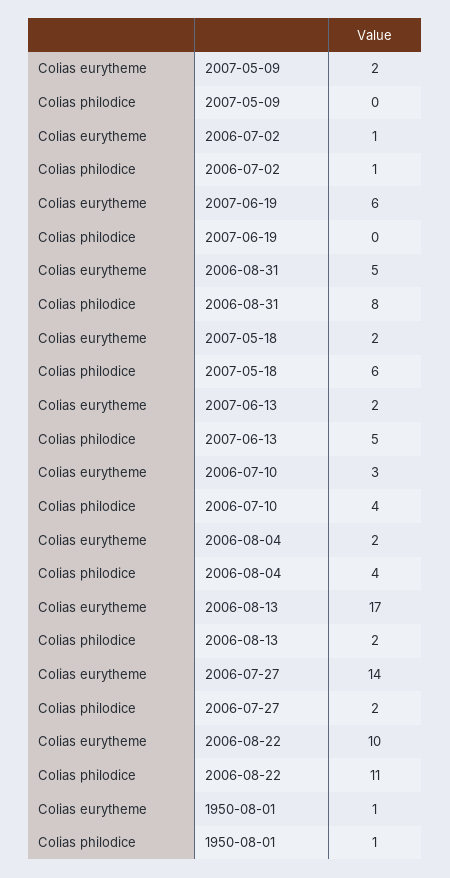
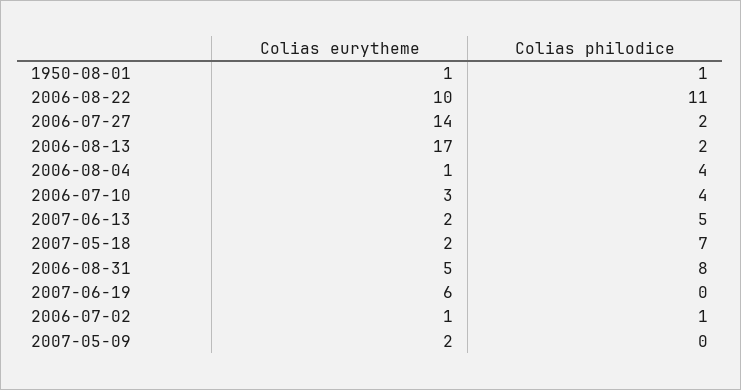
Colias philodice, 2007-05-18: 6 -> 7
Colias eurytheme, 2006-08-04: 2 -> 1

